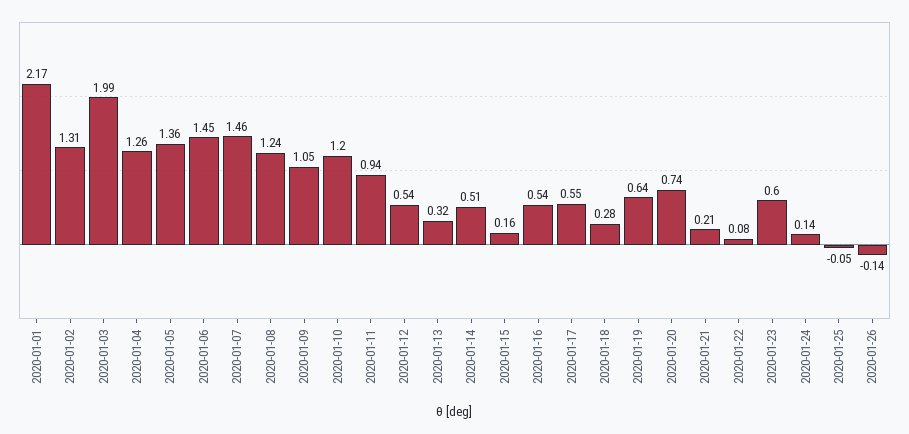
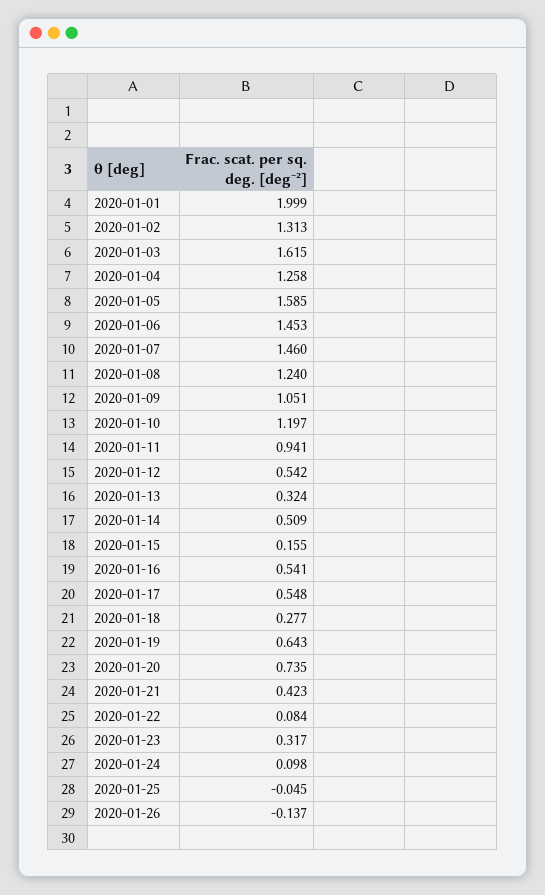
2020-01-01: 2.17 -> 1.999
2020-01-03: 1.99 -> 1.615
2020-01-05: 1.36 -> 1.585
2020-01-21: 0.21 -> 0.423
2020-01-23: 0.6 -> 0.317
2020-01-24: 0.14 -> 0.098

